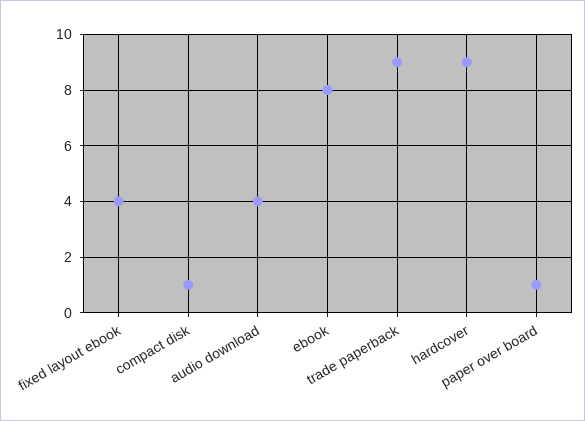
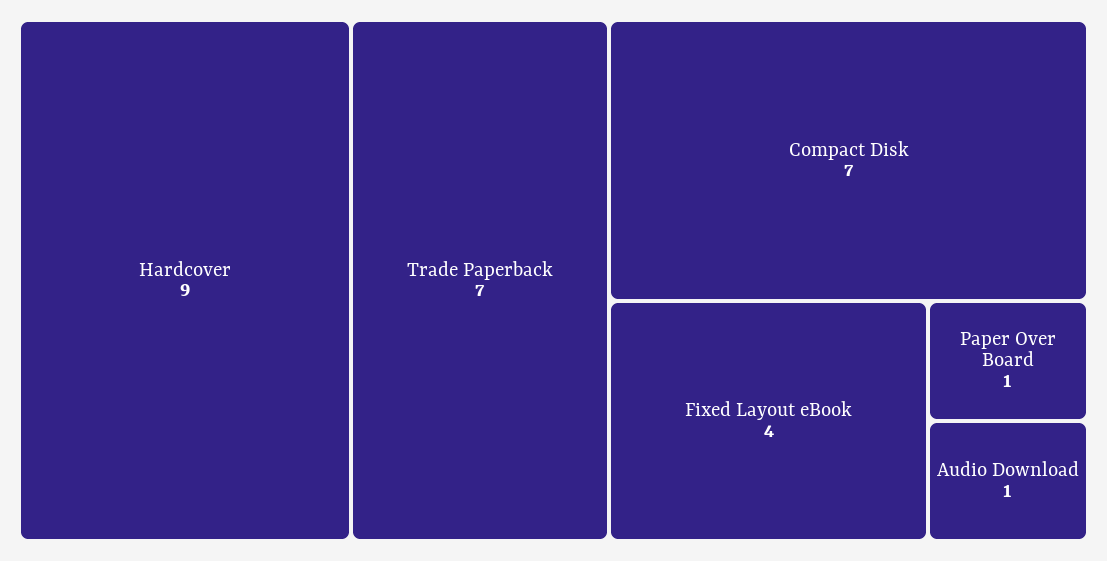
compact disk: 1 -> 7
audio download: 4 -> 1
ebook: 8 -> none
trade paperback: 9 -> 7

